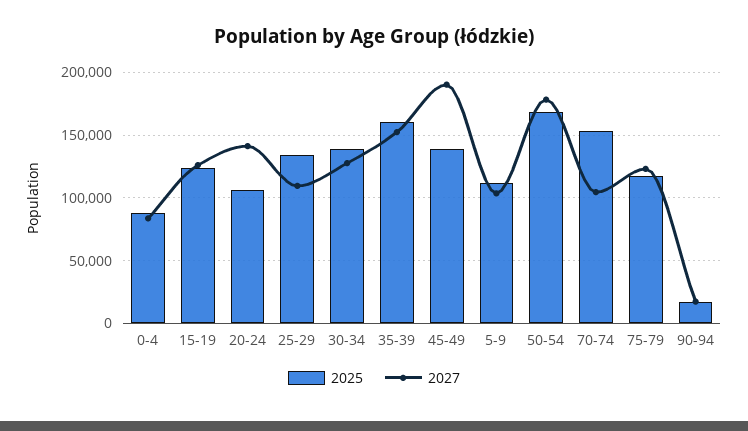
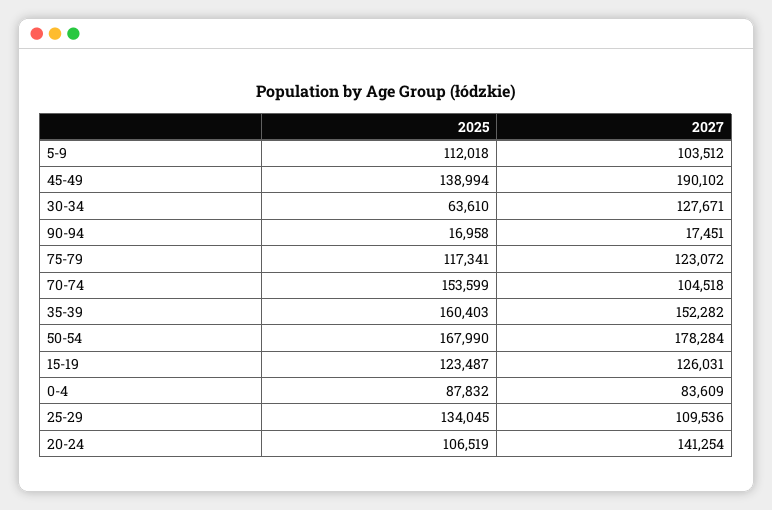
2025, 30-34: 140000 -> 63610

